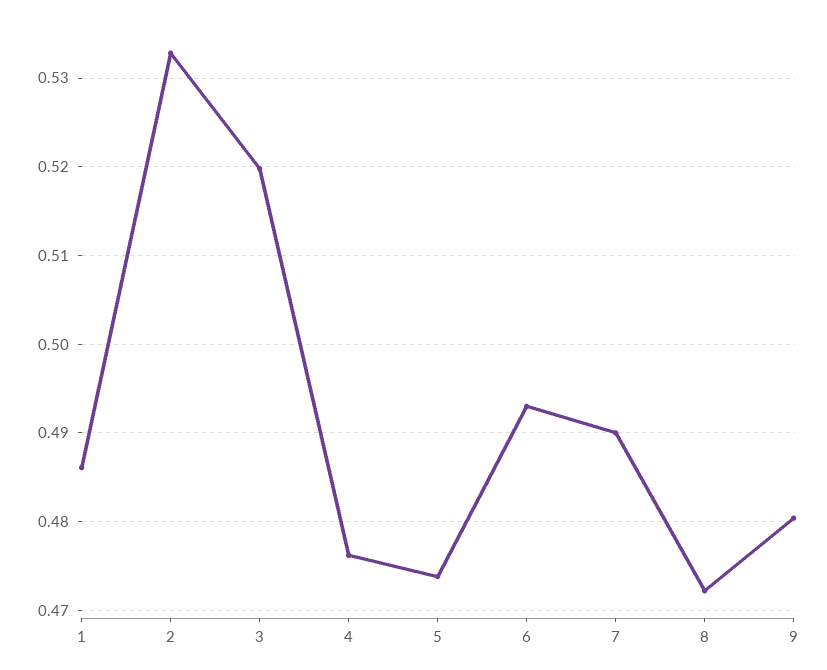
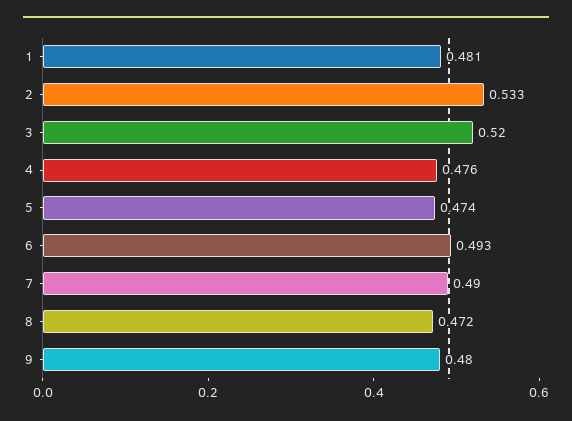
1: 0.486 -> 0.481

